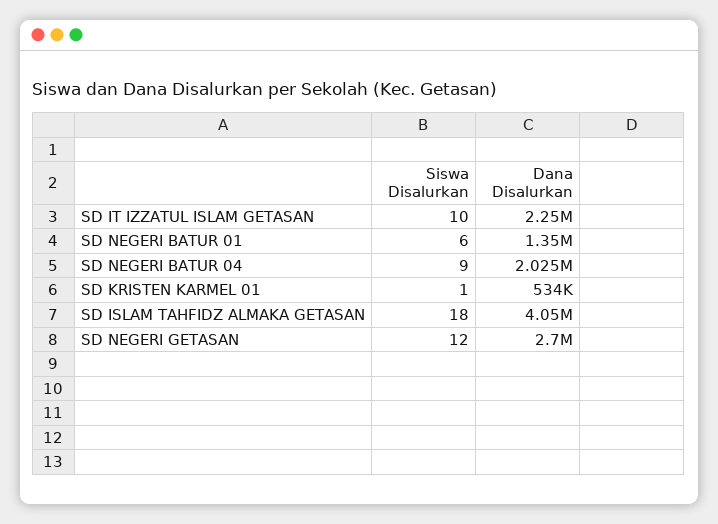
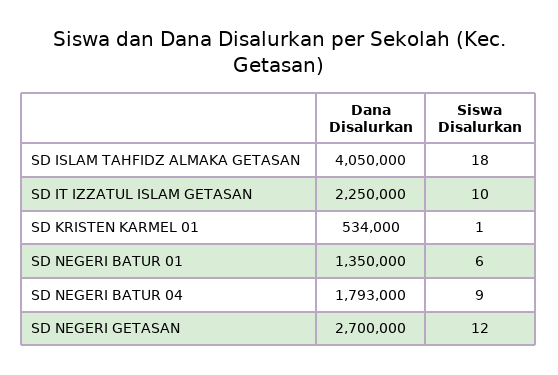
Dana Disalurkan, SD NEGERI BATUR 04: 2025000 -> 1793000

